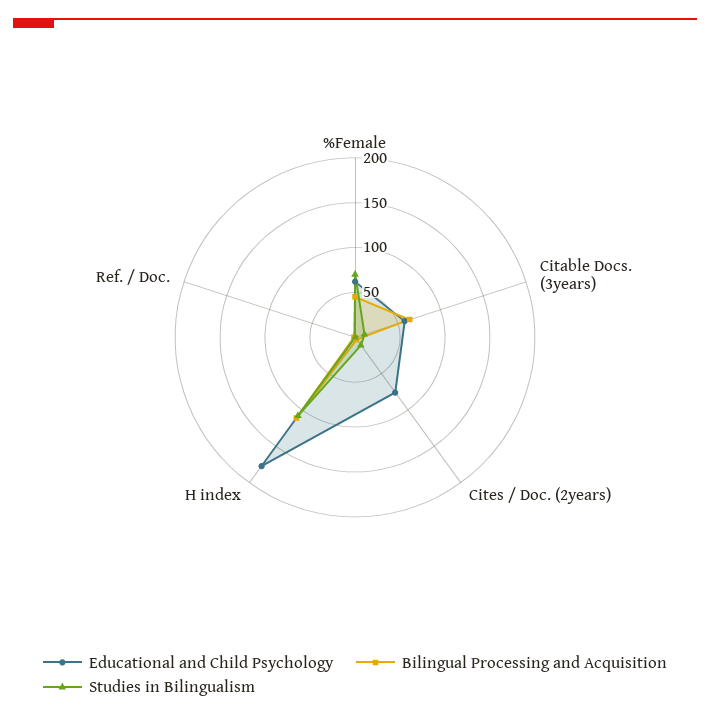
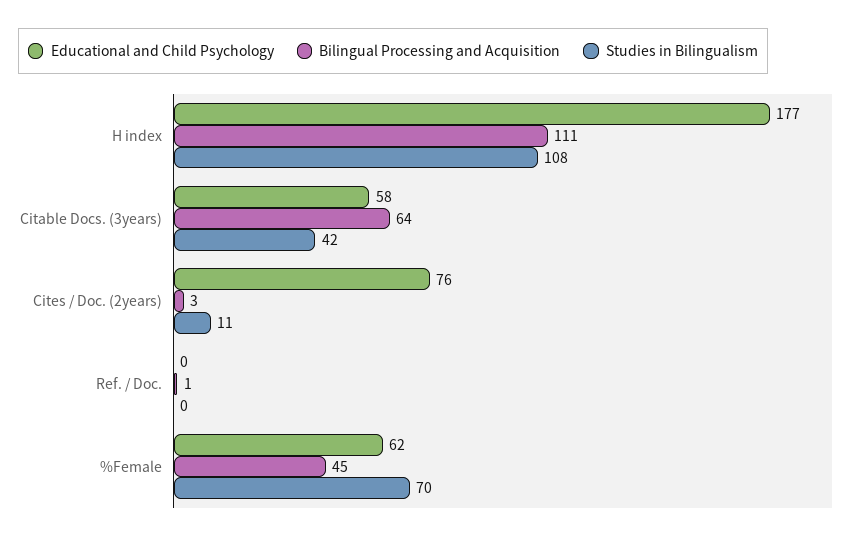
Studies in Bilingualism, Citable Docs. (3years): 10 -> 42

